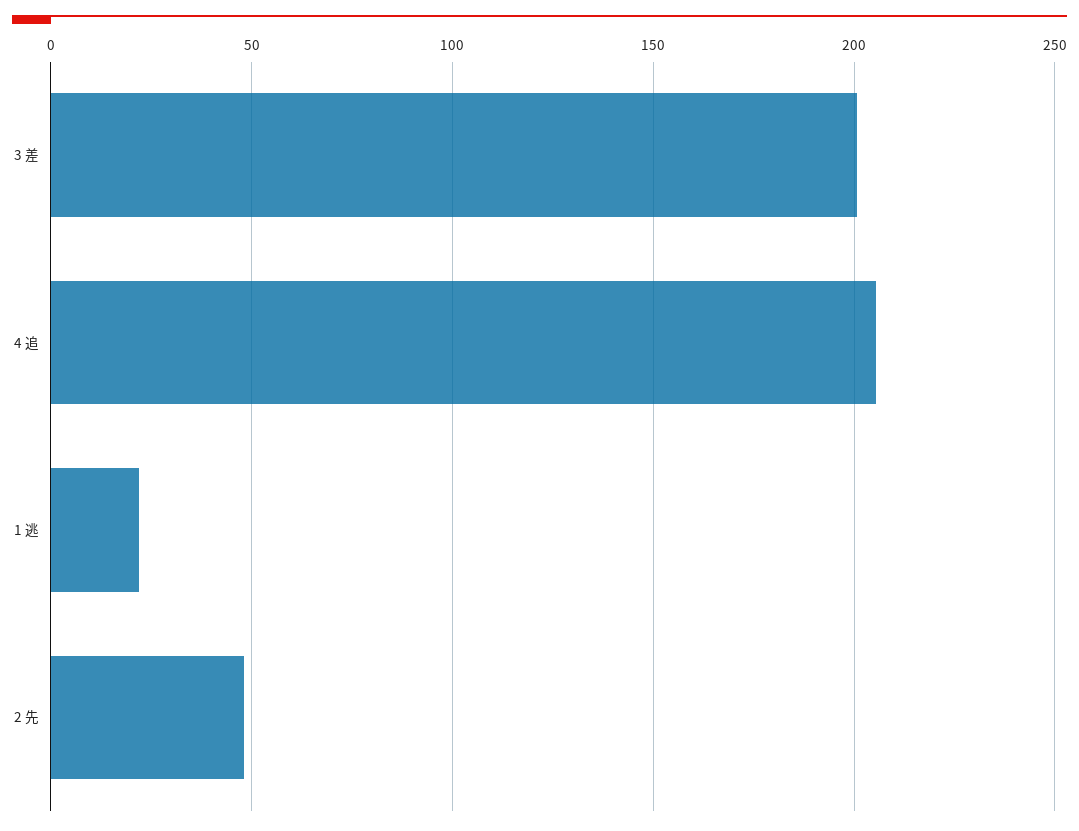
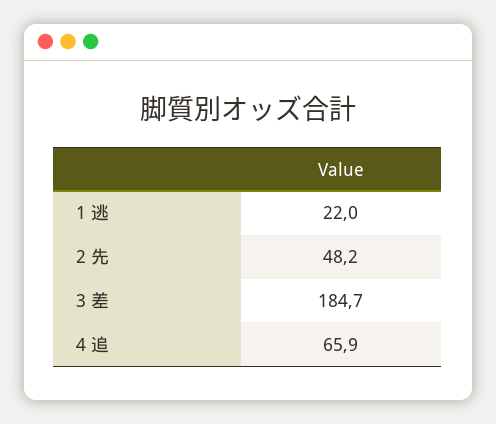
3 差: 200 -> 184.7
4 追: 205 -> 65.9

